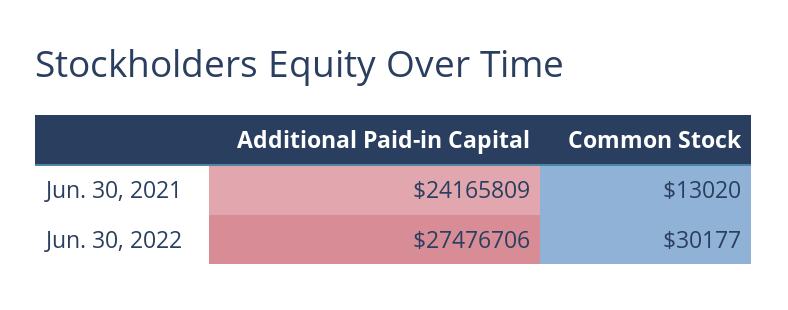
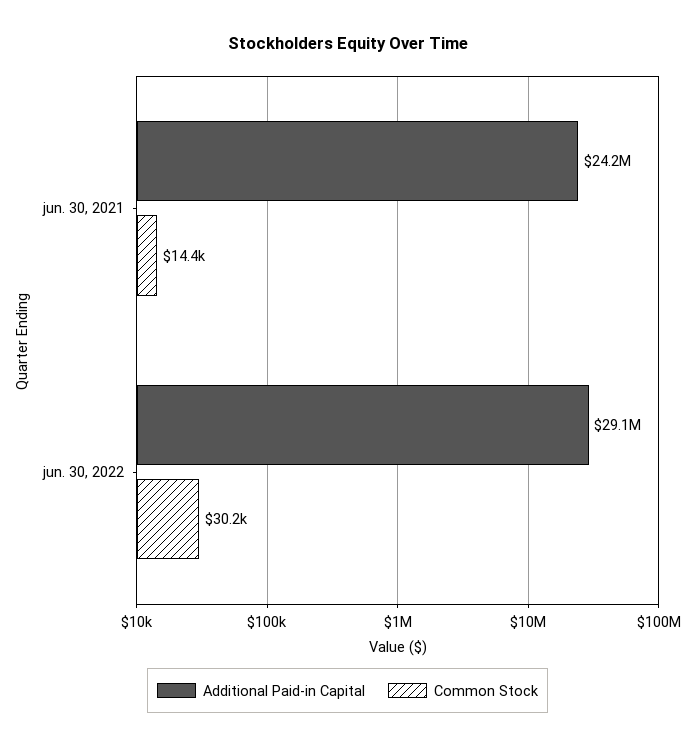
Common Stock, Jun. 30, 2021: 13020 -> 14400
Additional Paid-in Capital, Jun. 30, 2022: 27476706 -> 29100000

